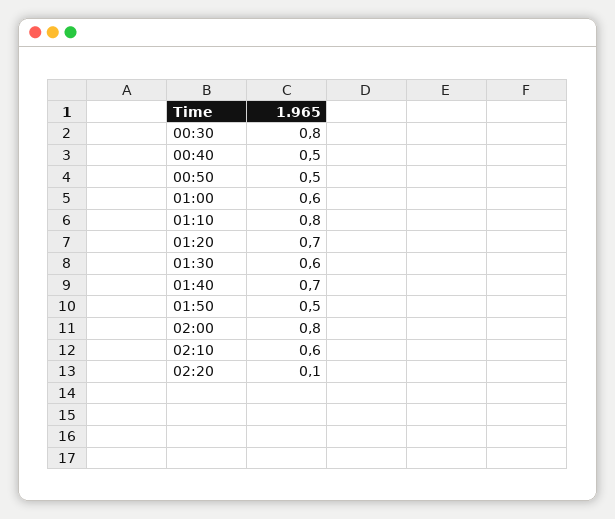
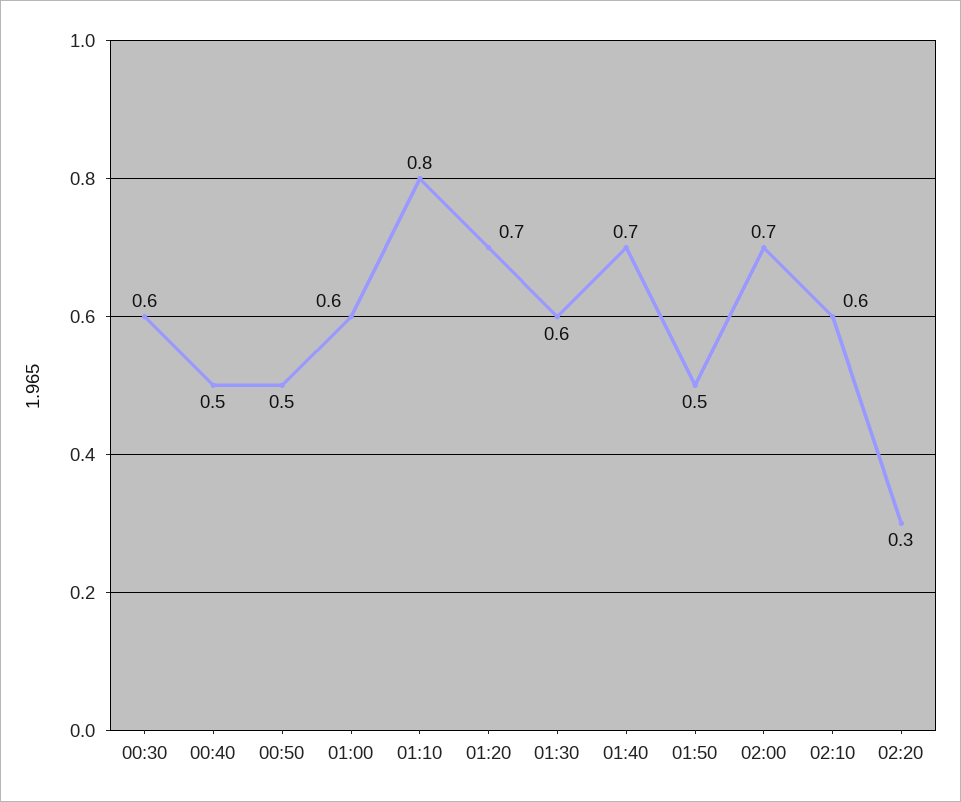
00:30: 0.8 -> 0.6
02:00: 0.8 -> 0.7
02:20: 0.1 -> 0.3

